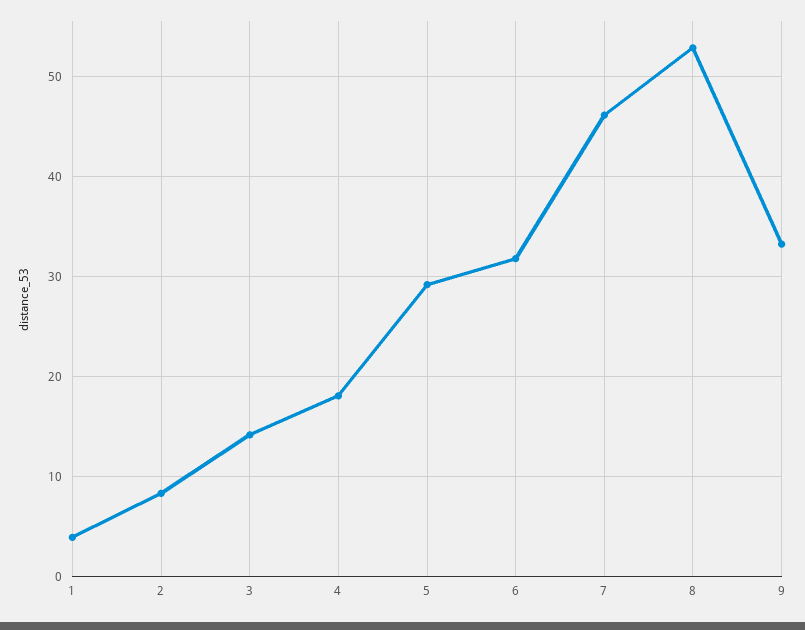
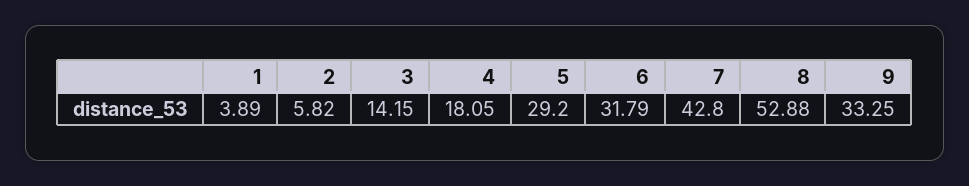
2: 8 -> 5.82
7: 46 -> 42.8

